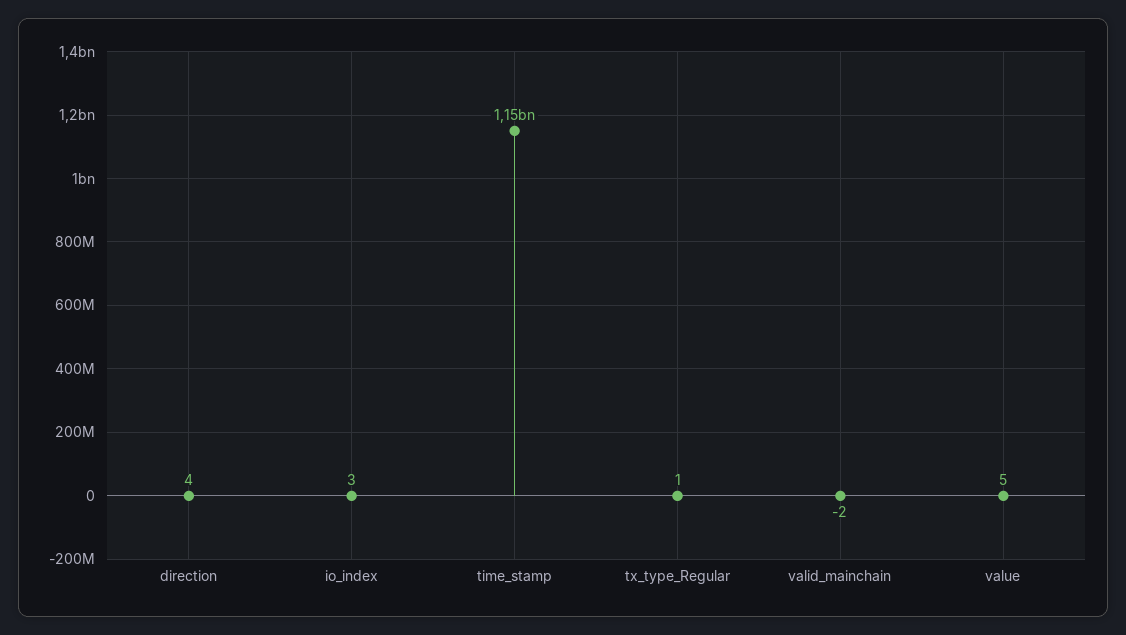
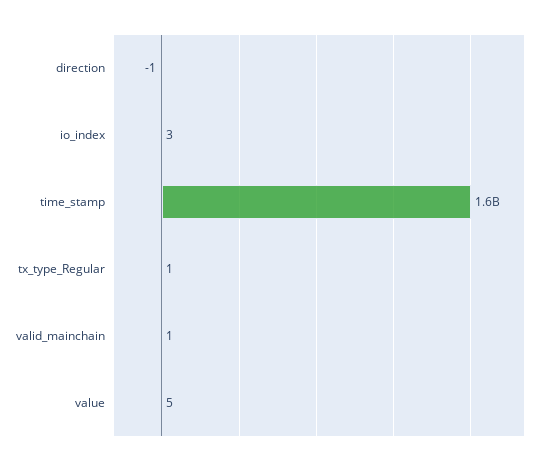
direction: 4 -> -1
time_stamp: 1150000000 -> 1600000000
valid_mainchain: -2 -> 1

